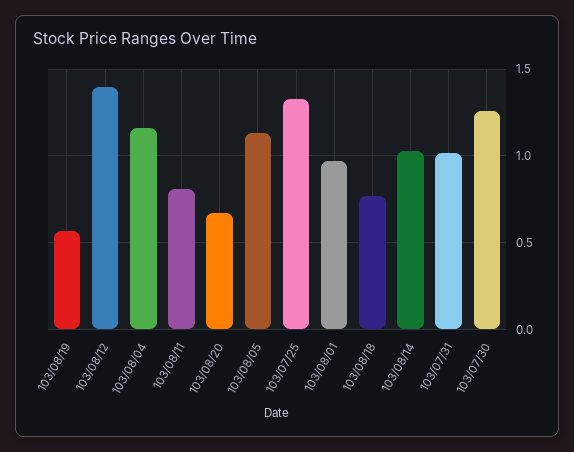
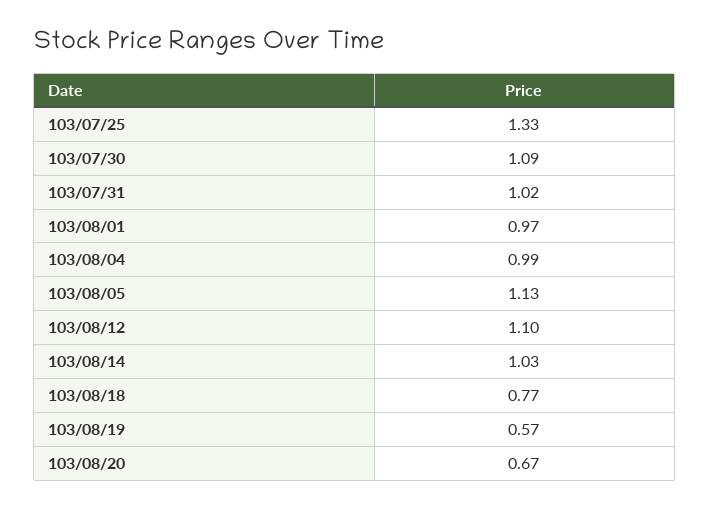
103/08/12: 1.4 -> 1.1
103/08/04: 1.15 -> 0.99
103/08/11: 0.8 -> none
103/07/30: 1.25 -> 1.09

